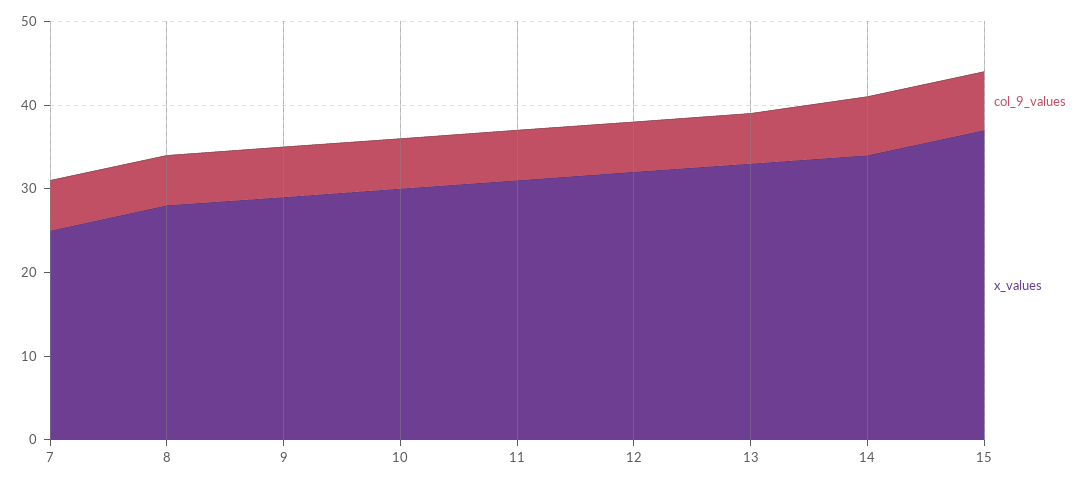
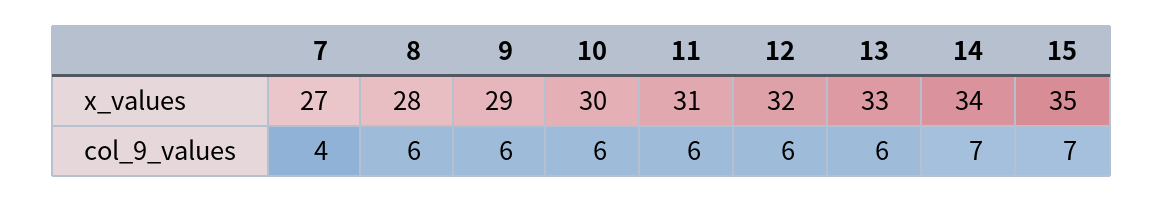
col_9_values, 7: 6 -> 4
x_values, 7: 25 -> 27
x_values, 15: 37 -> 35

